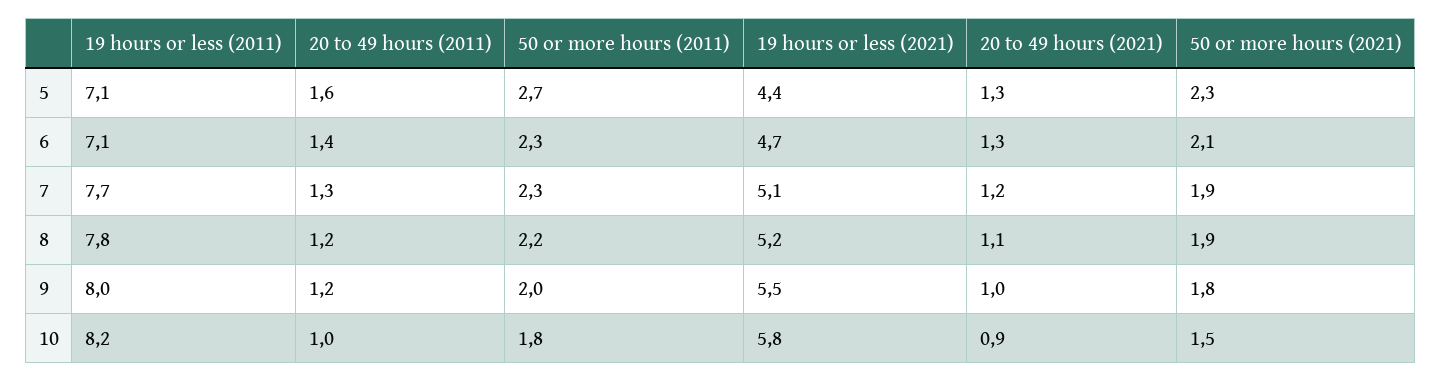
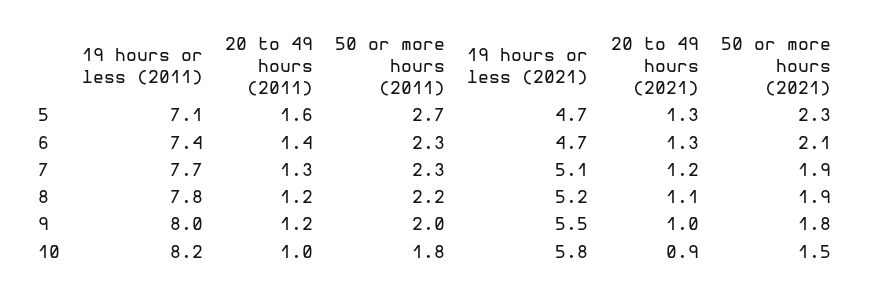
19 hours or less (2021), 5: 4.4 -> 4.7
19 hours or less (2011), 6: 7.1 -> 7.4

